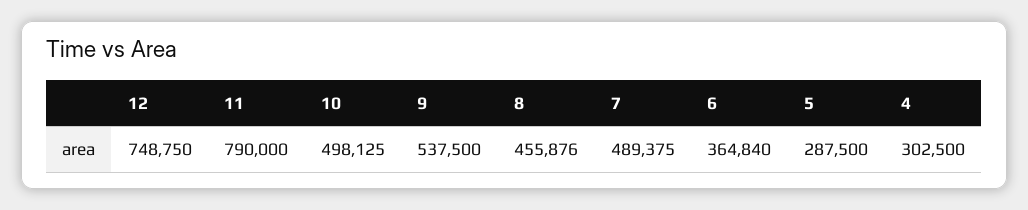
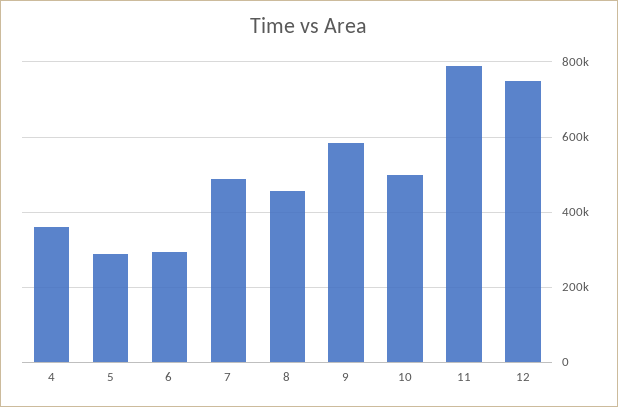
9: 537500 -> 580000
6: 364840 -> 300000
4: 302500 -> 360000

